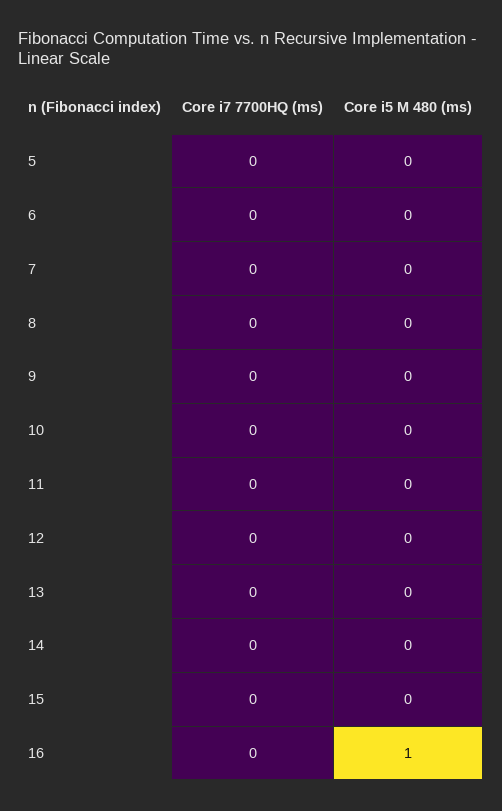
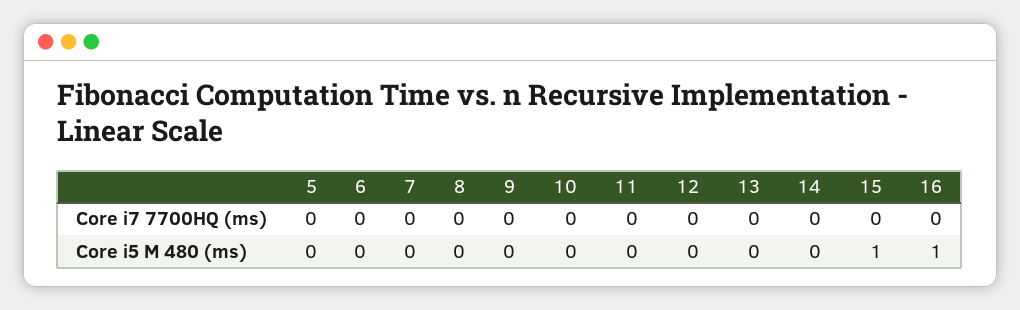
Core i5 M 480 (ms), 15: 0 -> 1

